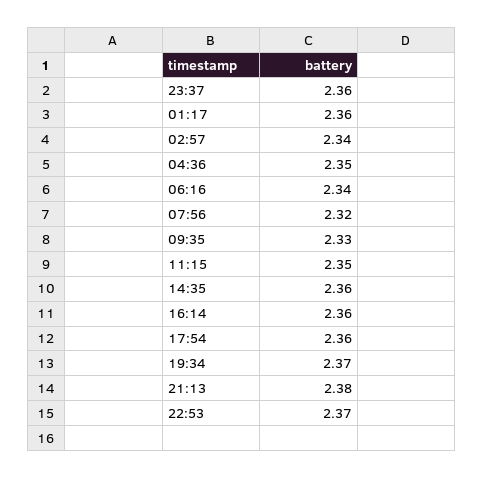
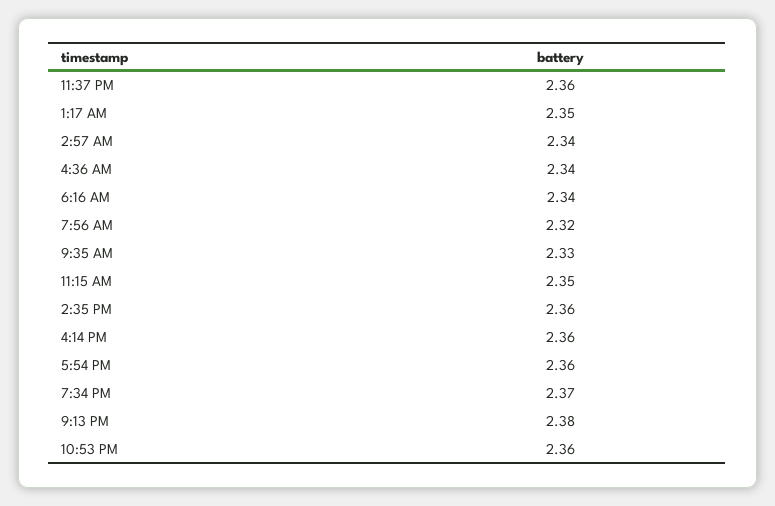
01:17: 2.36 -> 2.35
04:36: 2.35 -> 2.34
22:53: 2.37 -> 2.36

